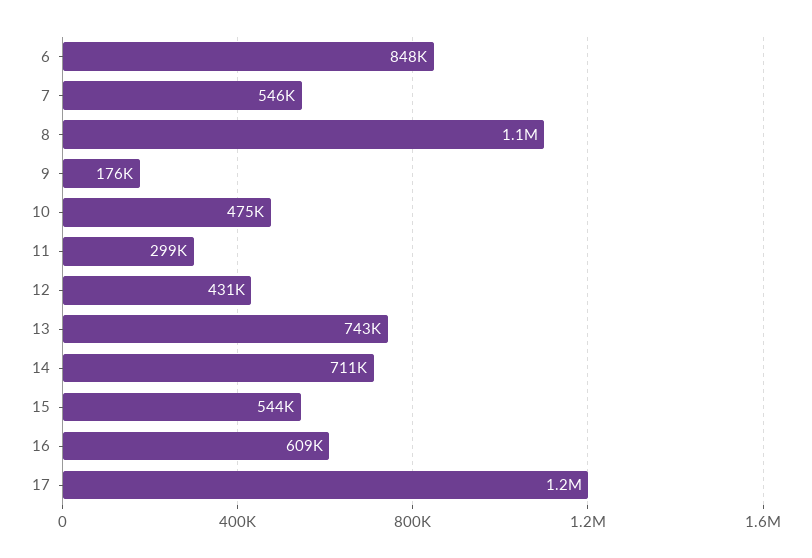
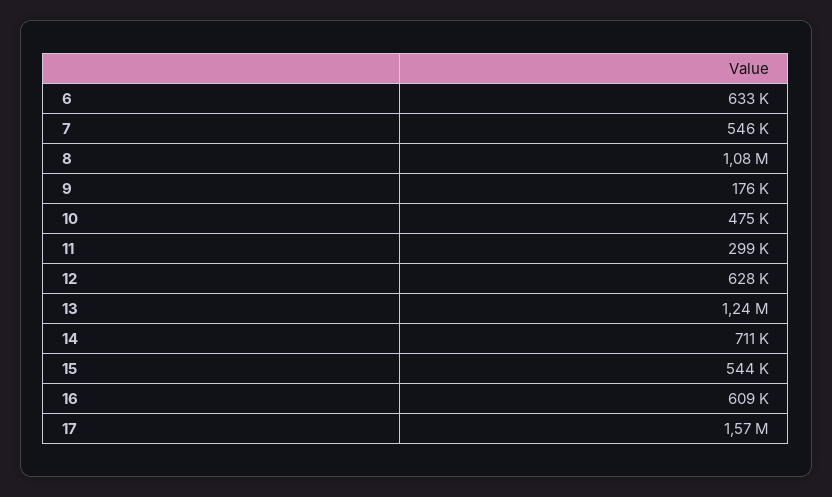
6: 848000 -> 633000
12: 431000 -> 628000
13: 743000 -> 1240000
17: 1200000 -> 1570000

